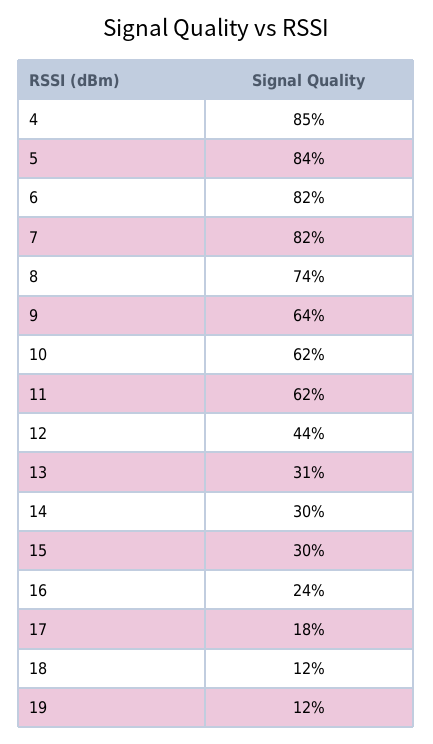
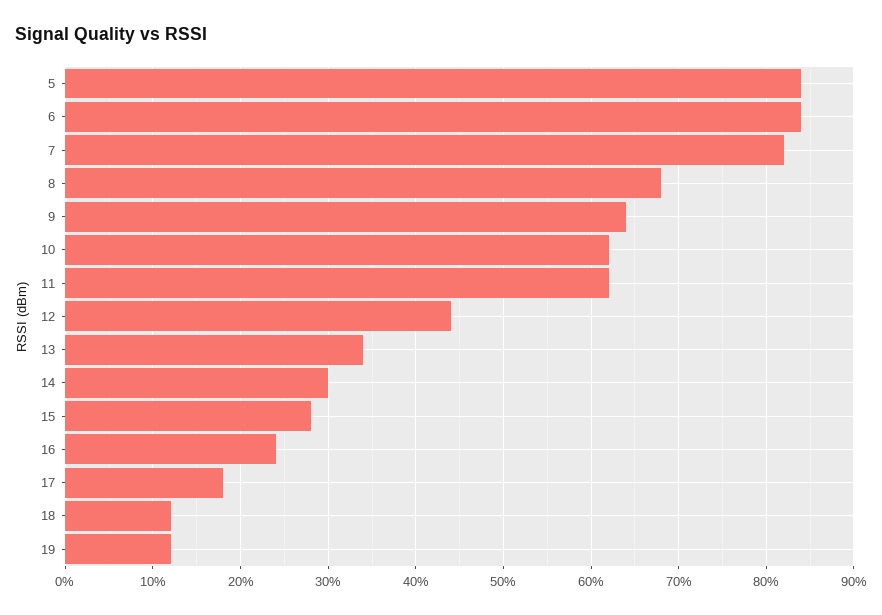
4: 85 -> none
6: 82 -> 84
8: 74 -> 68
13: 31 -> 34
15: 30 -> 28

